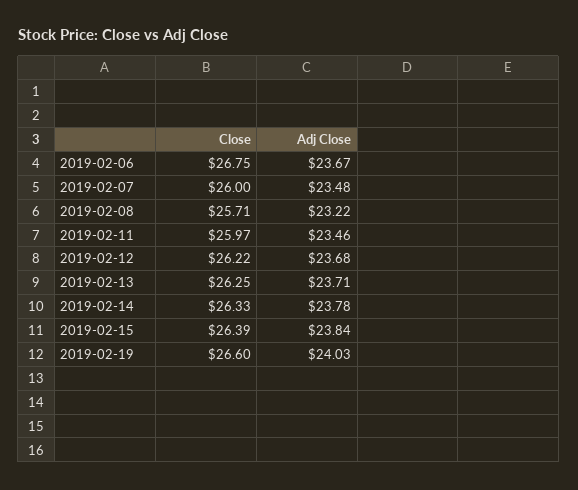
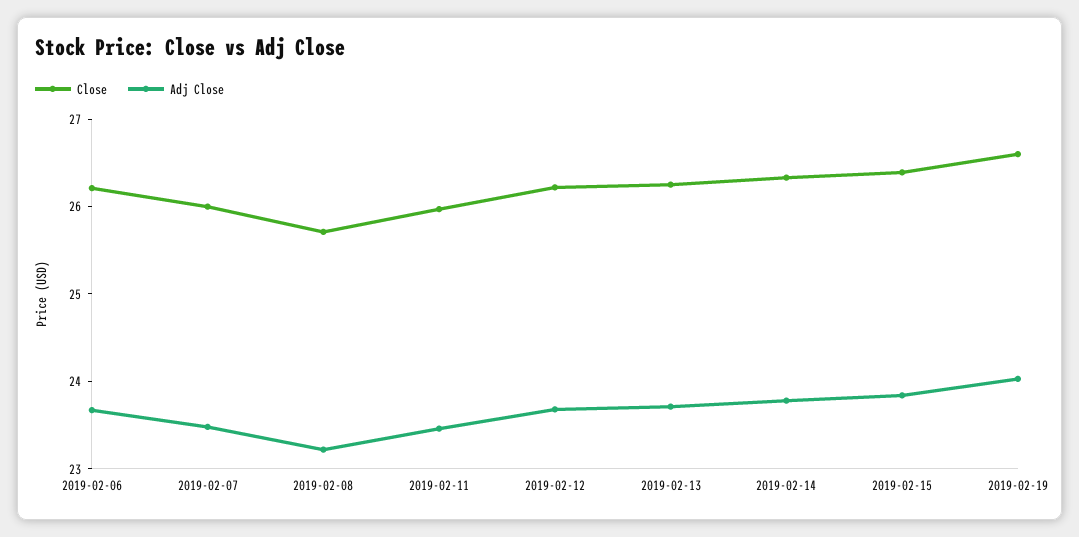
Close, 2019-02-06: 26.75 -> 26.2

